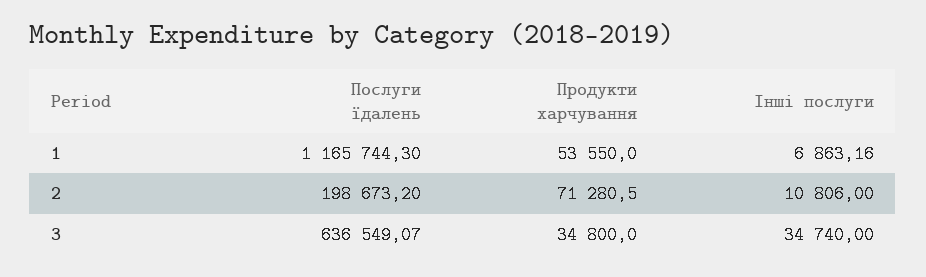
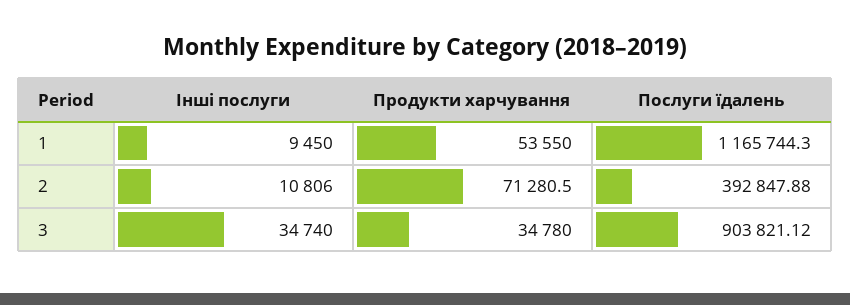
Інші послуги, 1: 6863.16 -> 9450
Послуги їдалень, 2: 198673.2 -> 392847.88
Послуги їдалень, 3: 636549.07 -> 903821.12
Продукти харчування, 3: 34800 -> 34780

